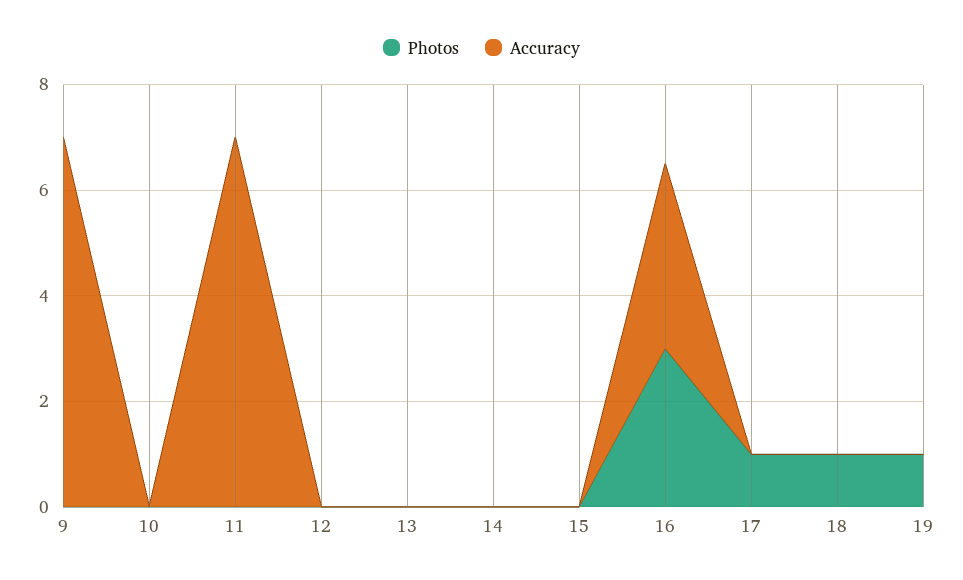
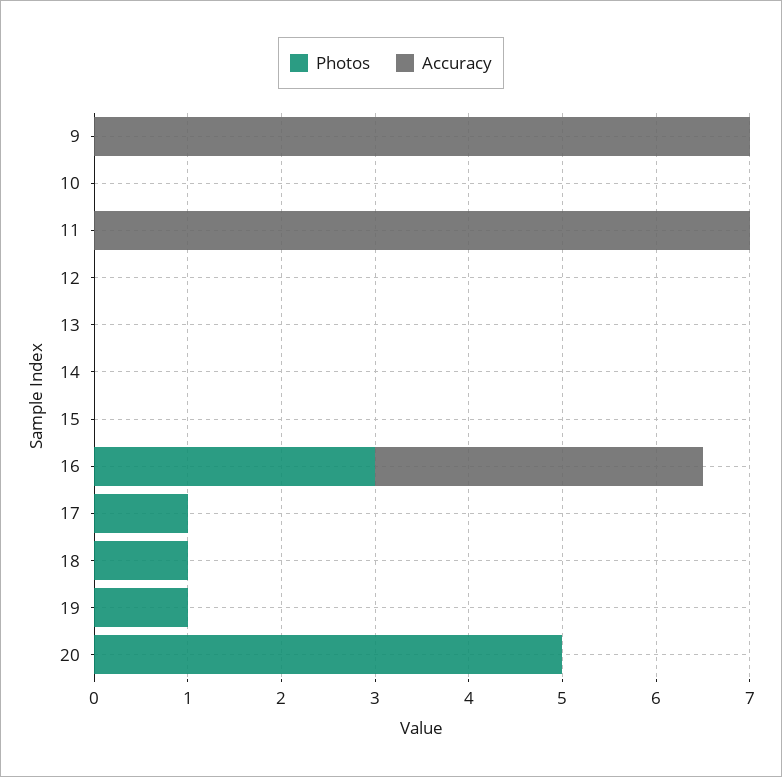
Photos, 20: none -> 5
Accuracy, 20: none -> 0

